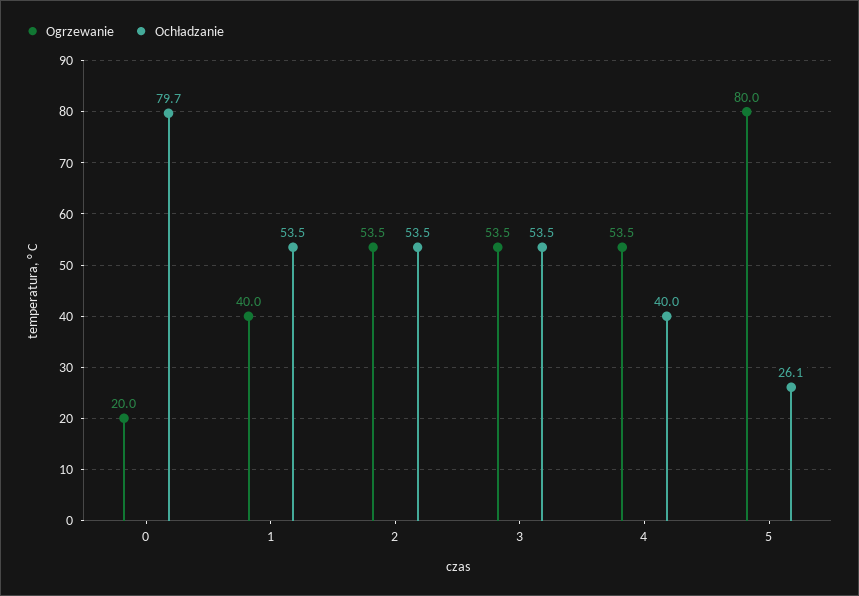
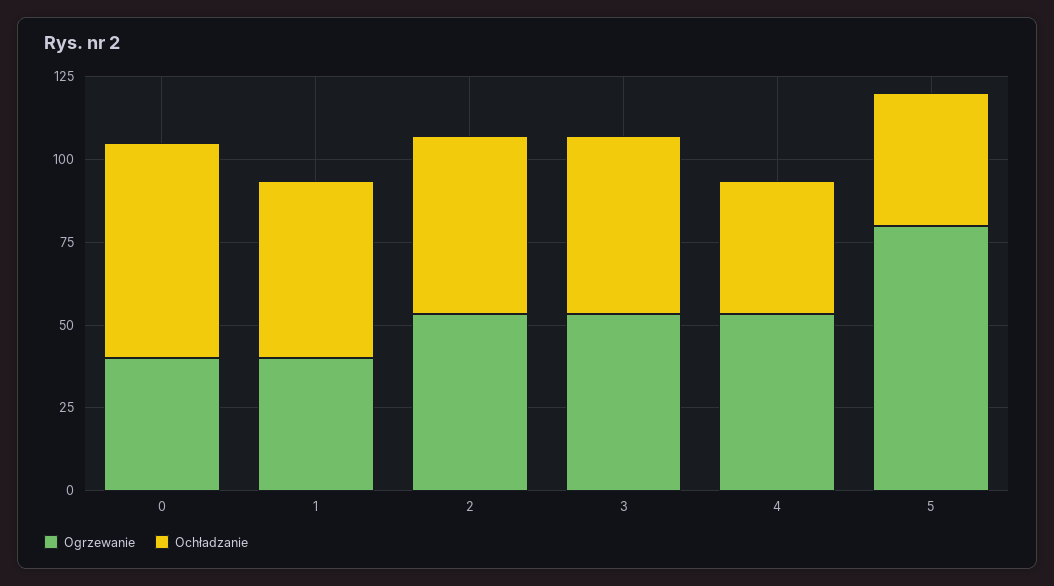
Ogrzewanie, 0: 20 -> 40
Ochładzanie, 0: 79.7 -> 65
Ochładzanie, 5: 26.1 -> 40

